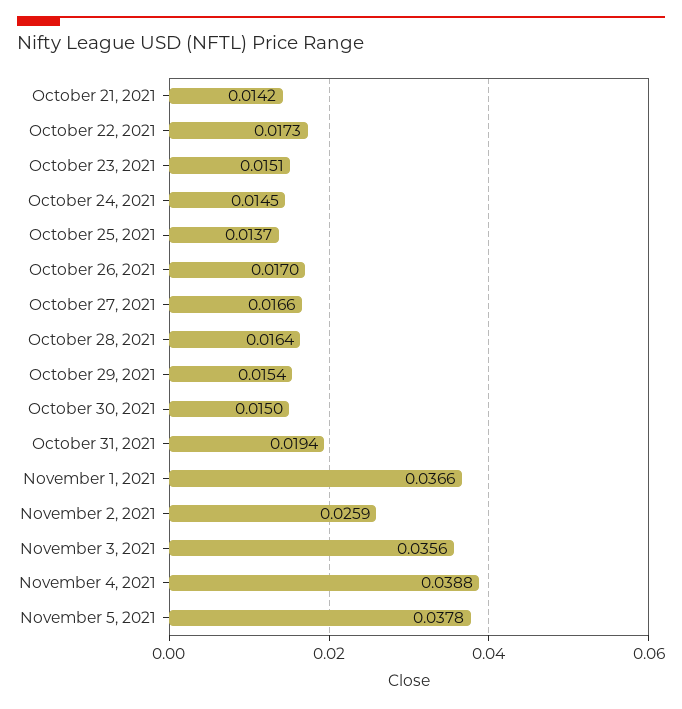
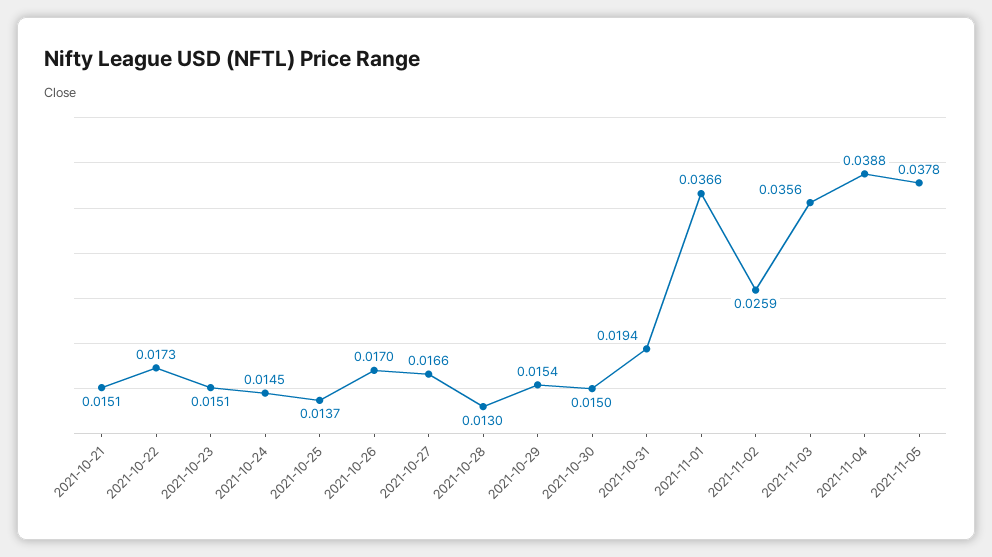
October 21, 2021: 0.0142 -> 0.0151
October 28, 2021: 0.0164 -> 0.013

